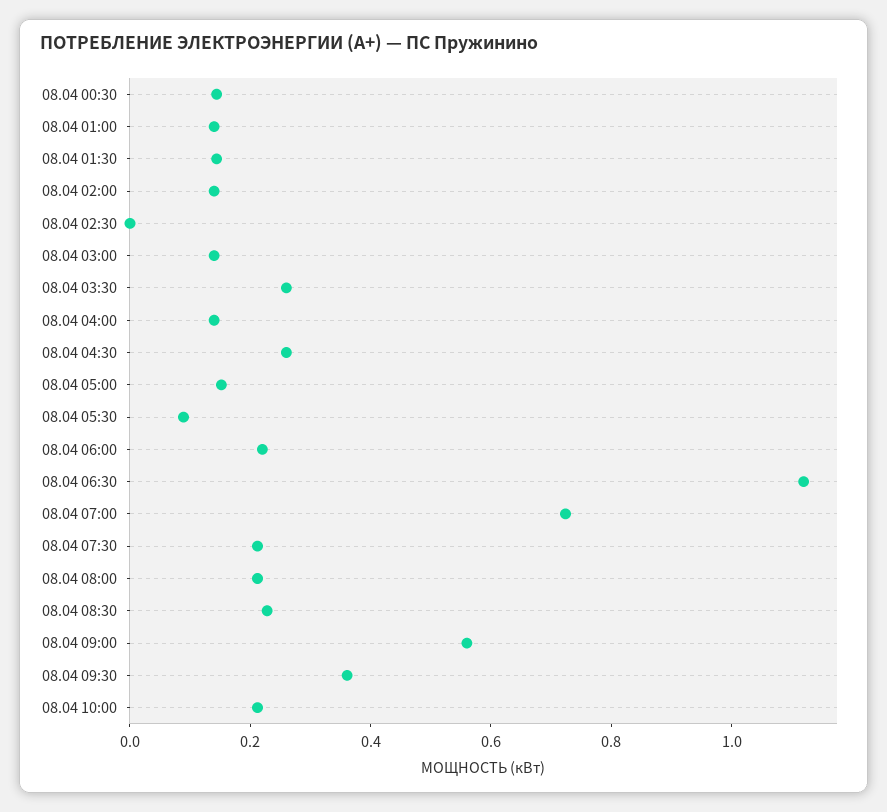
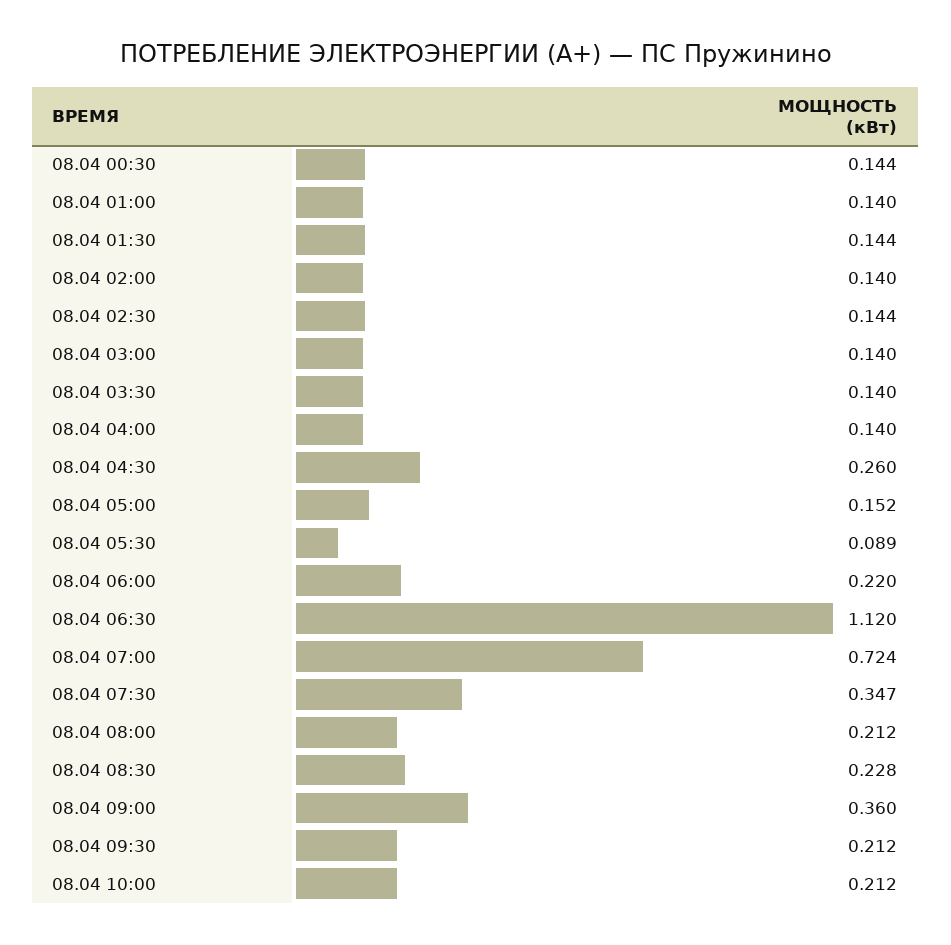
08.04 02:30: 0 -> 0.144
08.04 03:30: 0.25 -> 0.14
08.04 07:30: 0.2 -> 0.347
08.04 09:00: 0.55 -> 0.36
08.04 09:30: 0.35 -> 0.212

